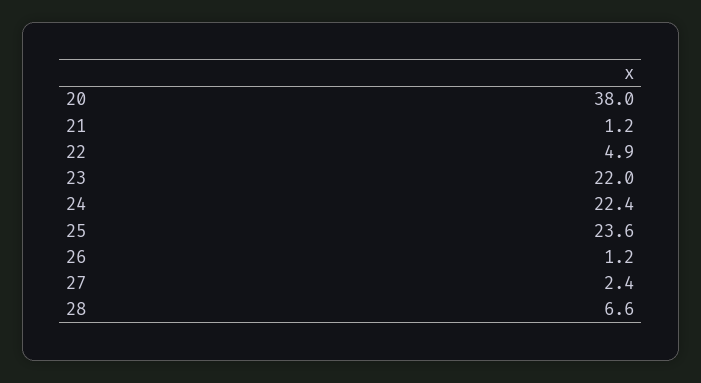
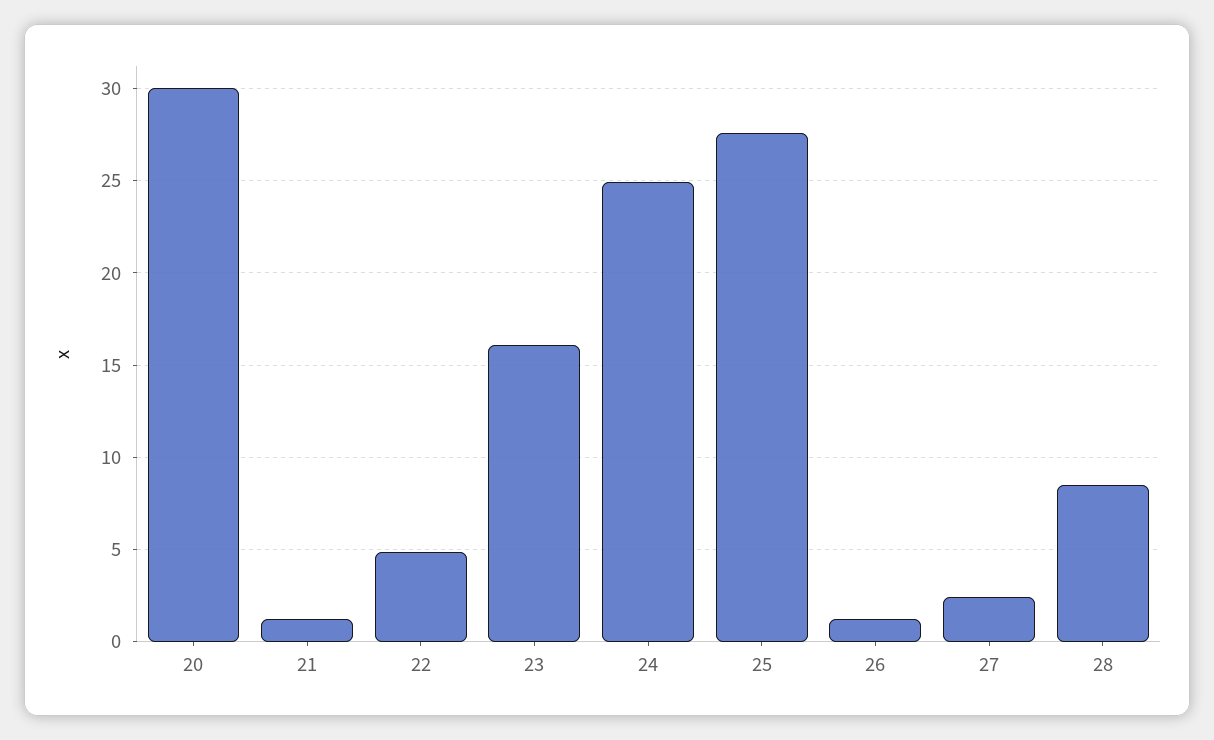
20: 38 -> 30
23: 22 -> 16
24: 22.4 -> 25
25: 23.6 -> 27.5
28: 6.6 -> 8.5

